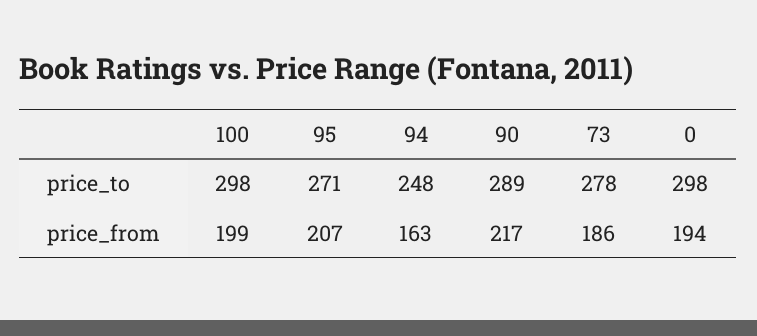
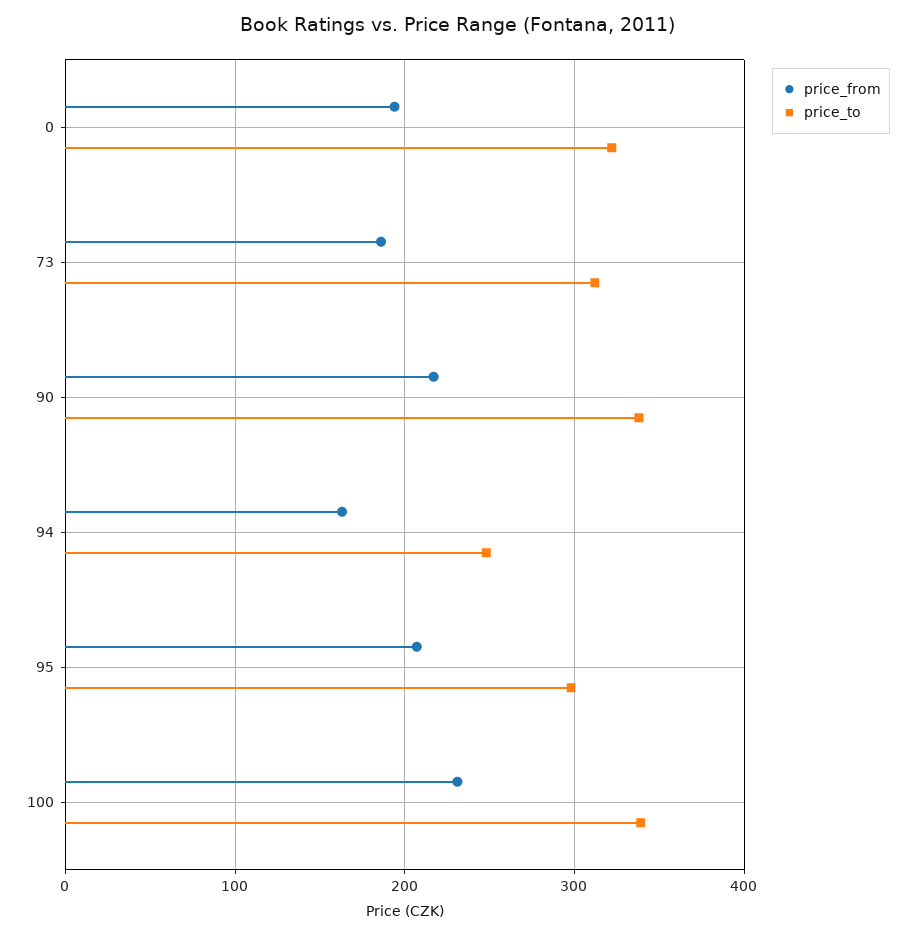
price_to, 100: 298 -> 340
price_to, 95: 271 -> 300
price_to, 90: 289 -> 340
price_to, 73: 278 -> 310
price_to, 0: 298 -> 320
price_from, 100: 199 -> 230

